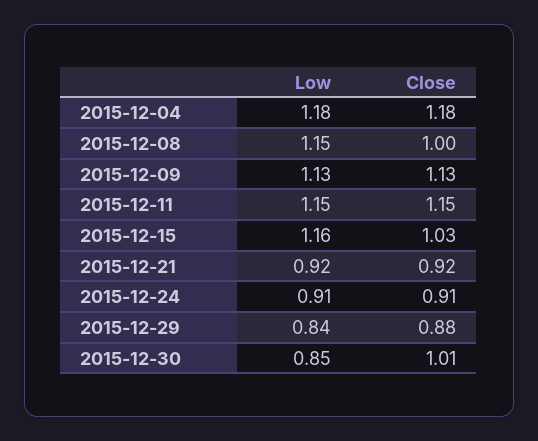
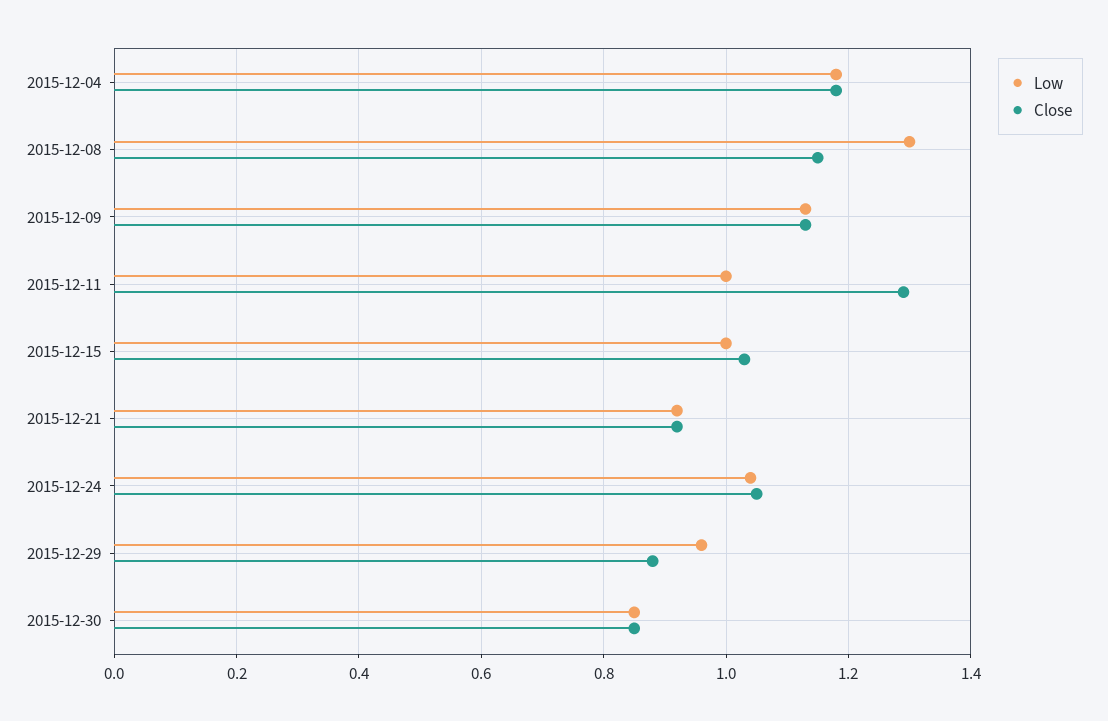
Low, 2015-12-08: 1.15 -> 1.3
Close, 2015-12-08: 1 -> 1.15
Low, 2015-12-11: 1.15 -> 1
Close, 2015-12-11: 1.15 -> 1.3
Low, 2015-12-15: 1.16 -> 1
Low, 2015-12-24: 0.91 -> 1.05
Close, 2015-12-24: 0.91 -> 1.05
Low, 2015-12-29: 0.84 -> 0.95
Close, 2015-12-30: 1.01 -> 0.85

